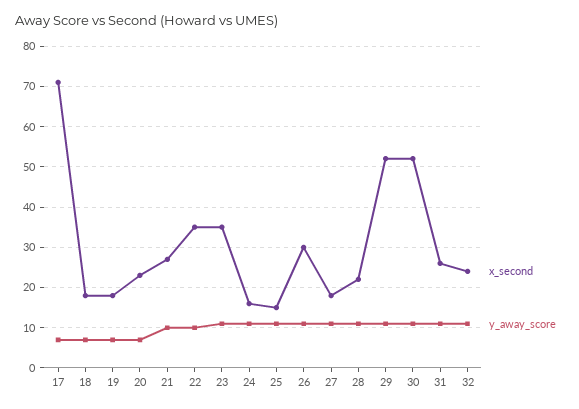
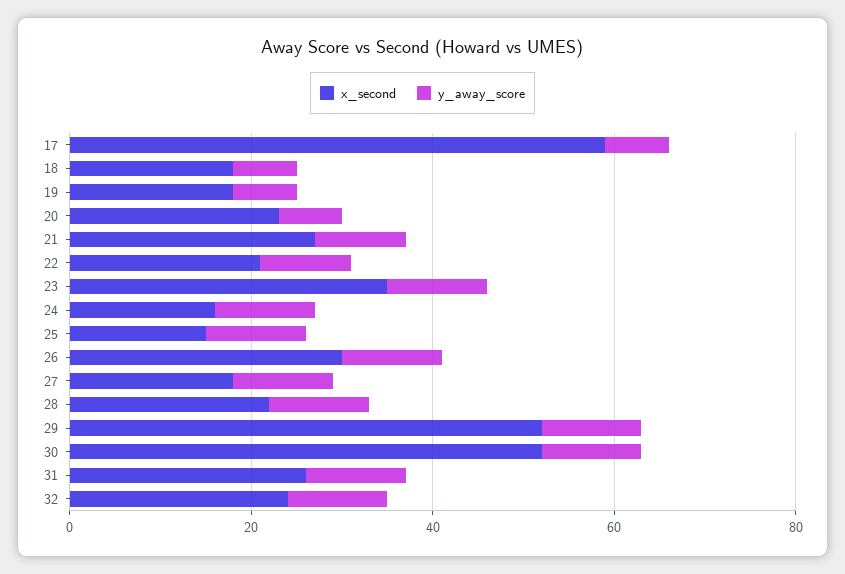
x_second, 17: 70 -> 60
x_second, 22: 35 -> 20

